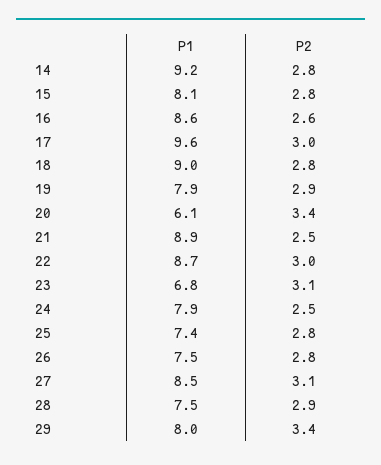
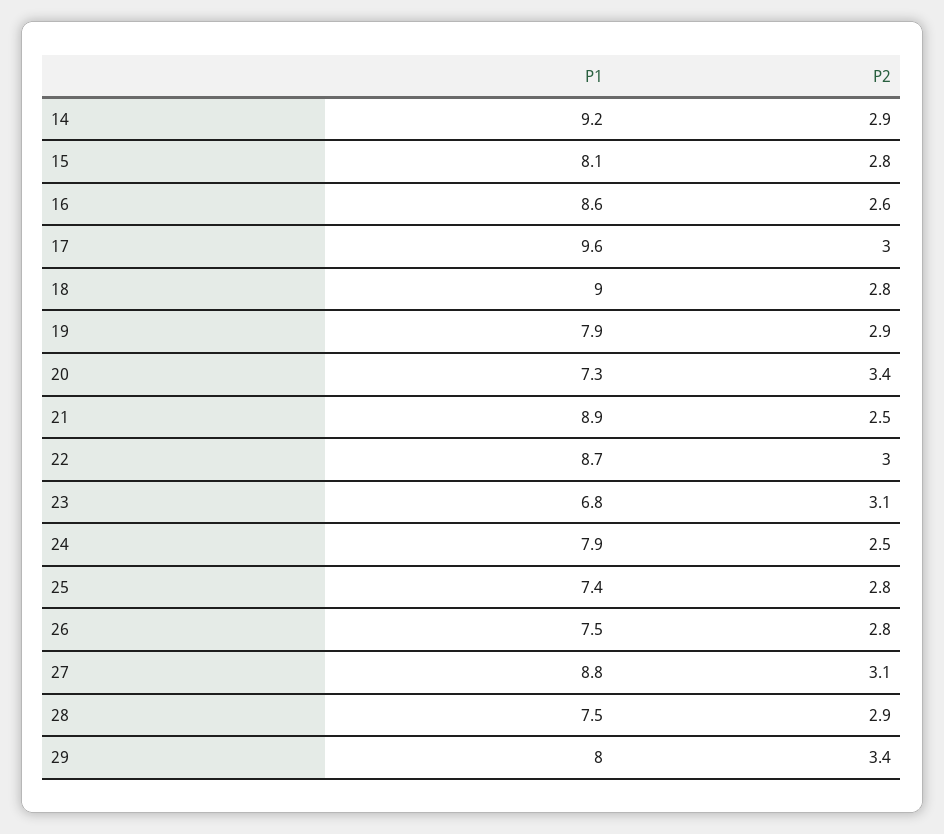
P2, 14: 2.8 -> 2.9
P1, 20: 6.1 -> 7.3
P1, 27: 8.5 -> 8.8

